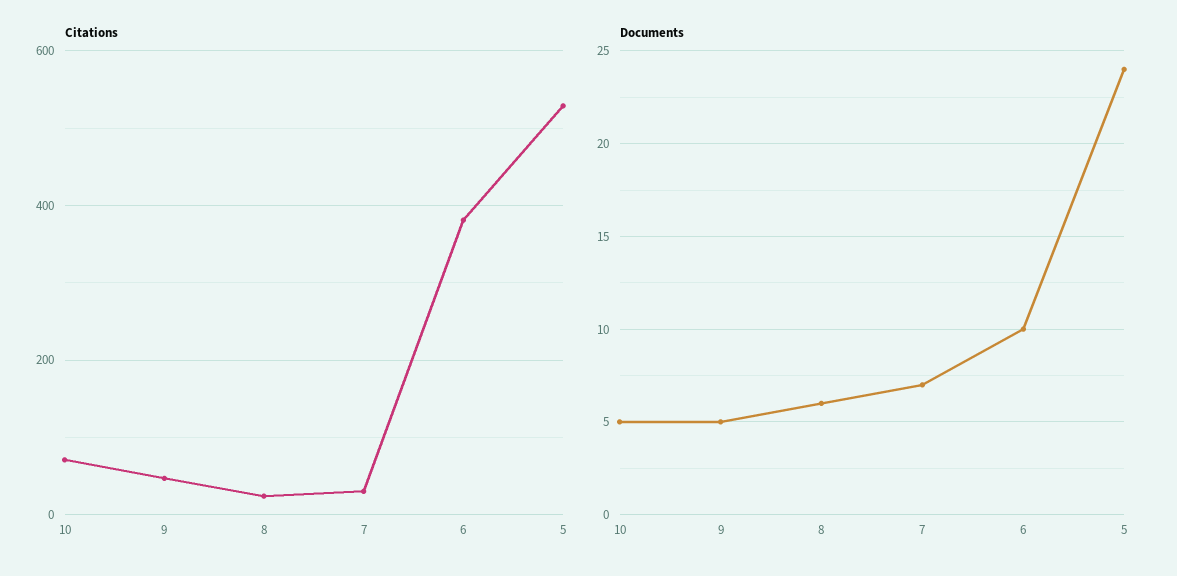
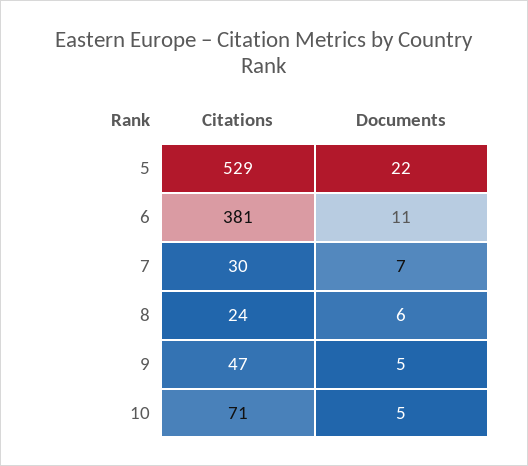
Documents, 6: 10 -> 11
Documents, 5: 24 -> 22

